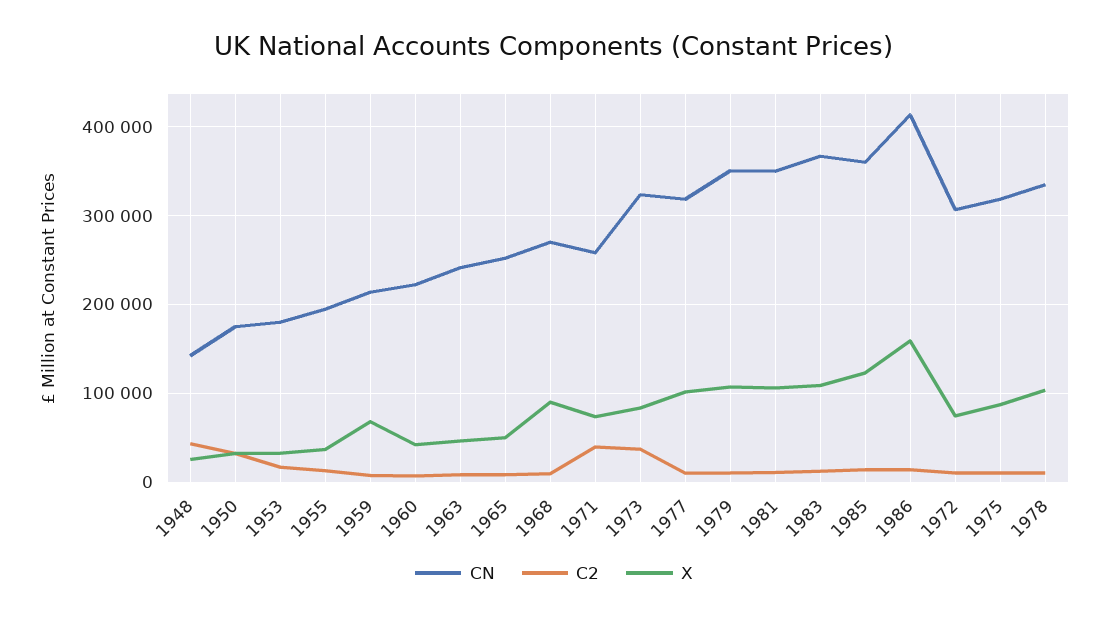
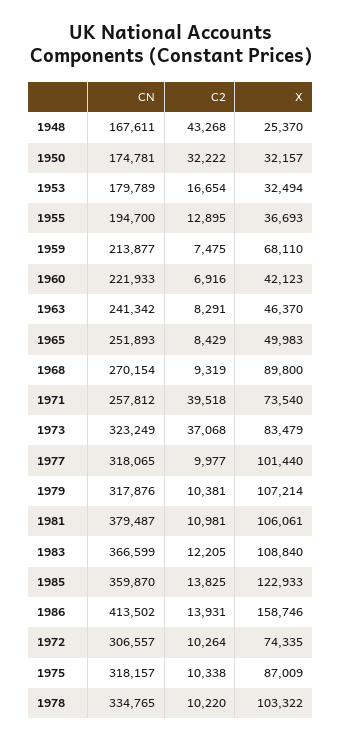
CN, 1948: 140000 -> 167611
CN, 1979: 350000 -> 317876
CN, 1981: 350000 -> 379487

